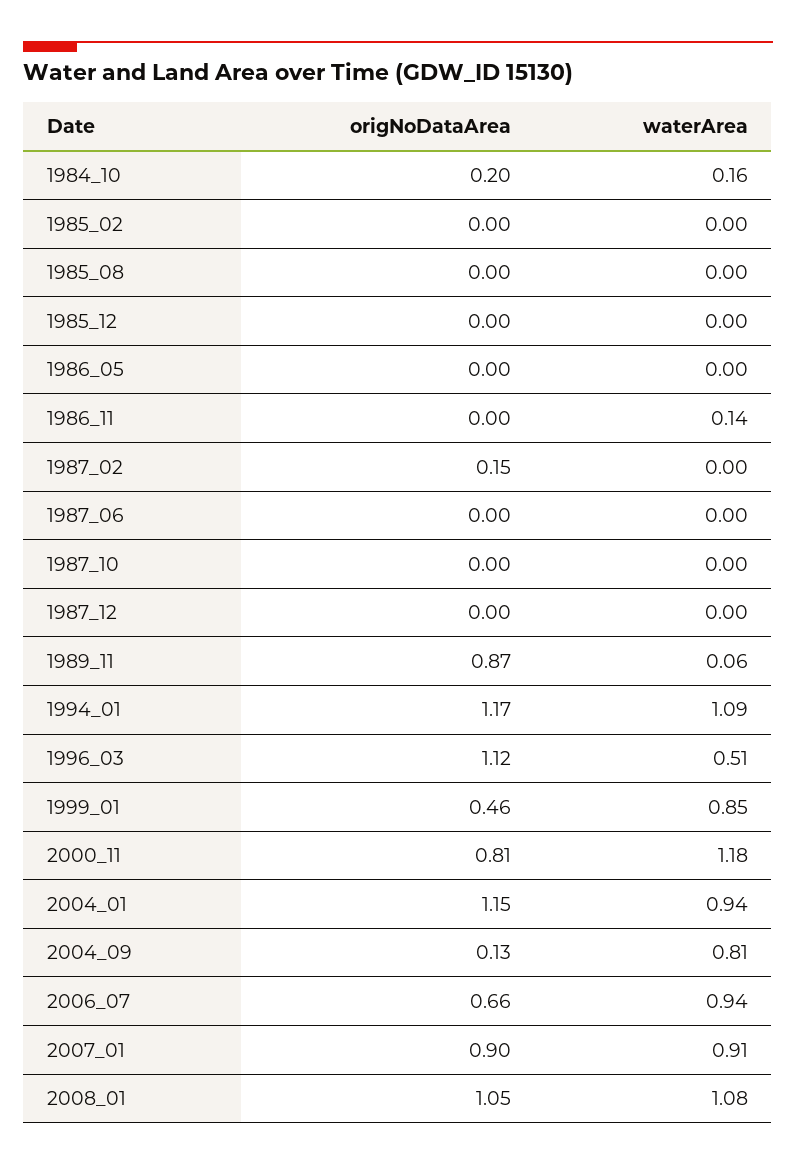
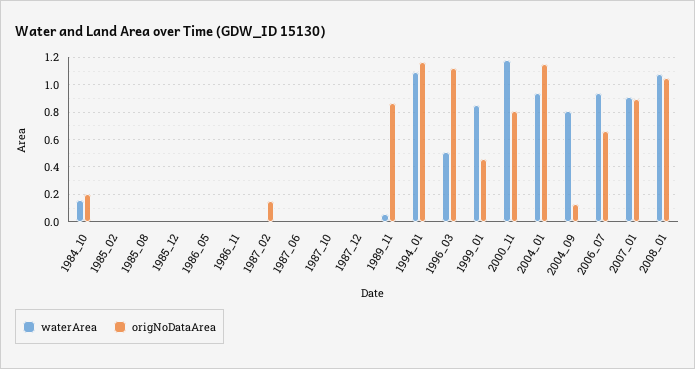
waterArea, 1986_11: 0.14 -> 0

